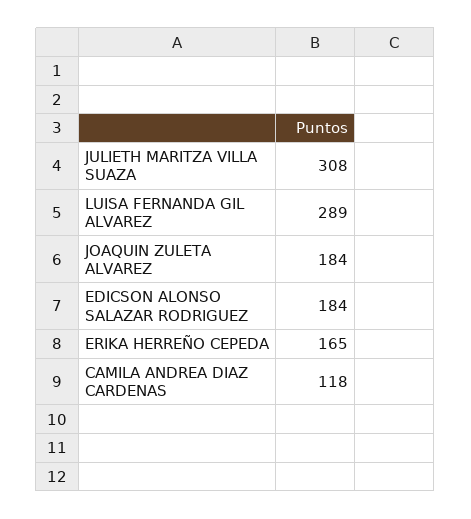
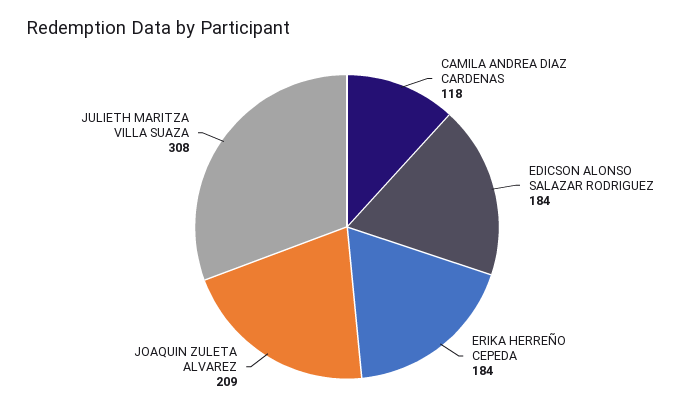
LUISA FERNANDA GIL ALVAREZ: 289 -> none
JOAQUIN ZULETA ALVAREZ: 184 -> 209
ERIKA HERREÑO CEPEDA: 165 -> 184

